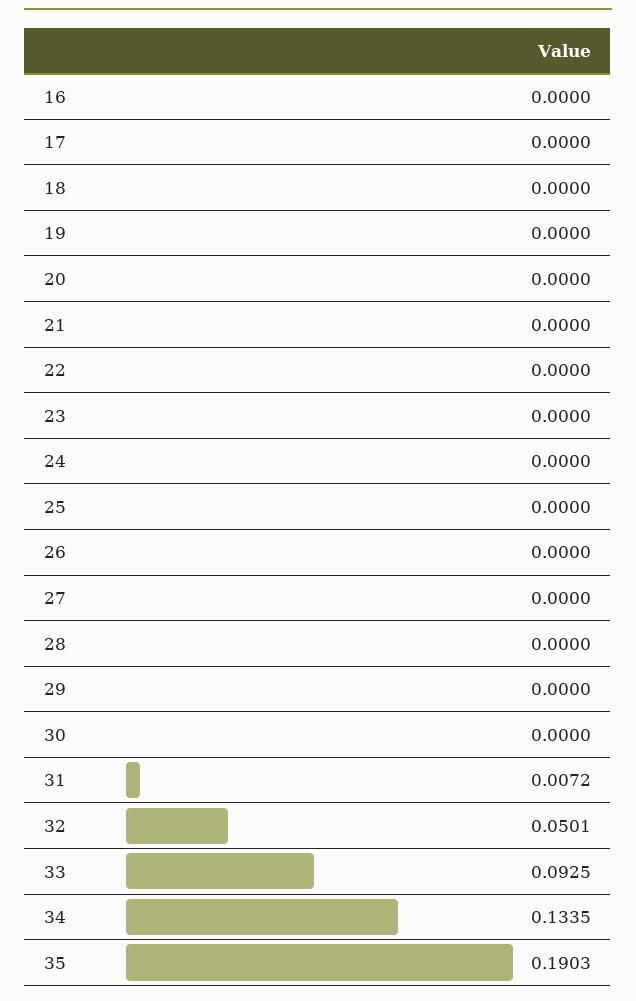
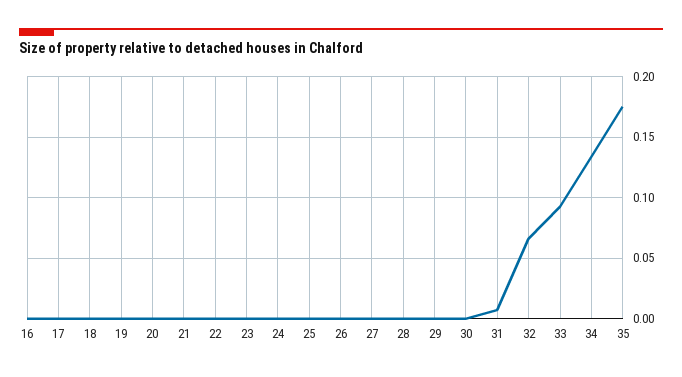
32: 0.0501 -> 0.065
35: 0.1903 -> 0.175

